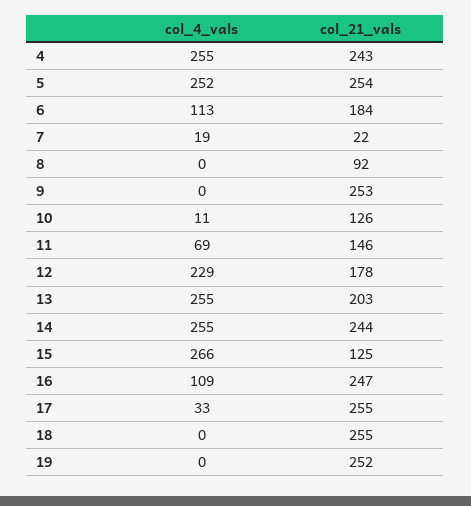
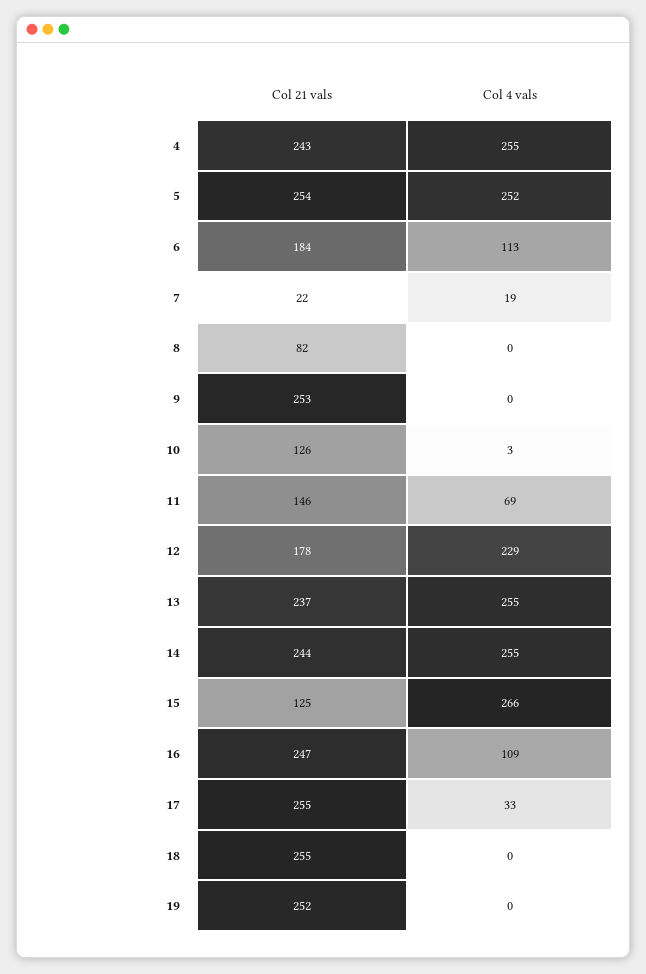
col_21_vals, 8: 92 -> 82
col_4_vals, 10: 11 -> 3
col_21_vals, 13: 203 -> 237

